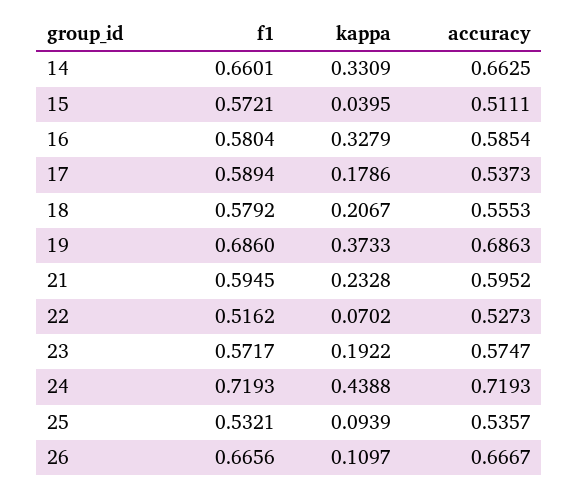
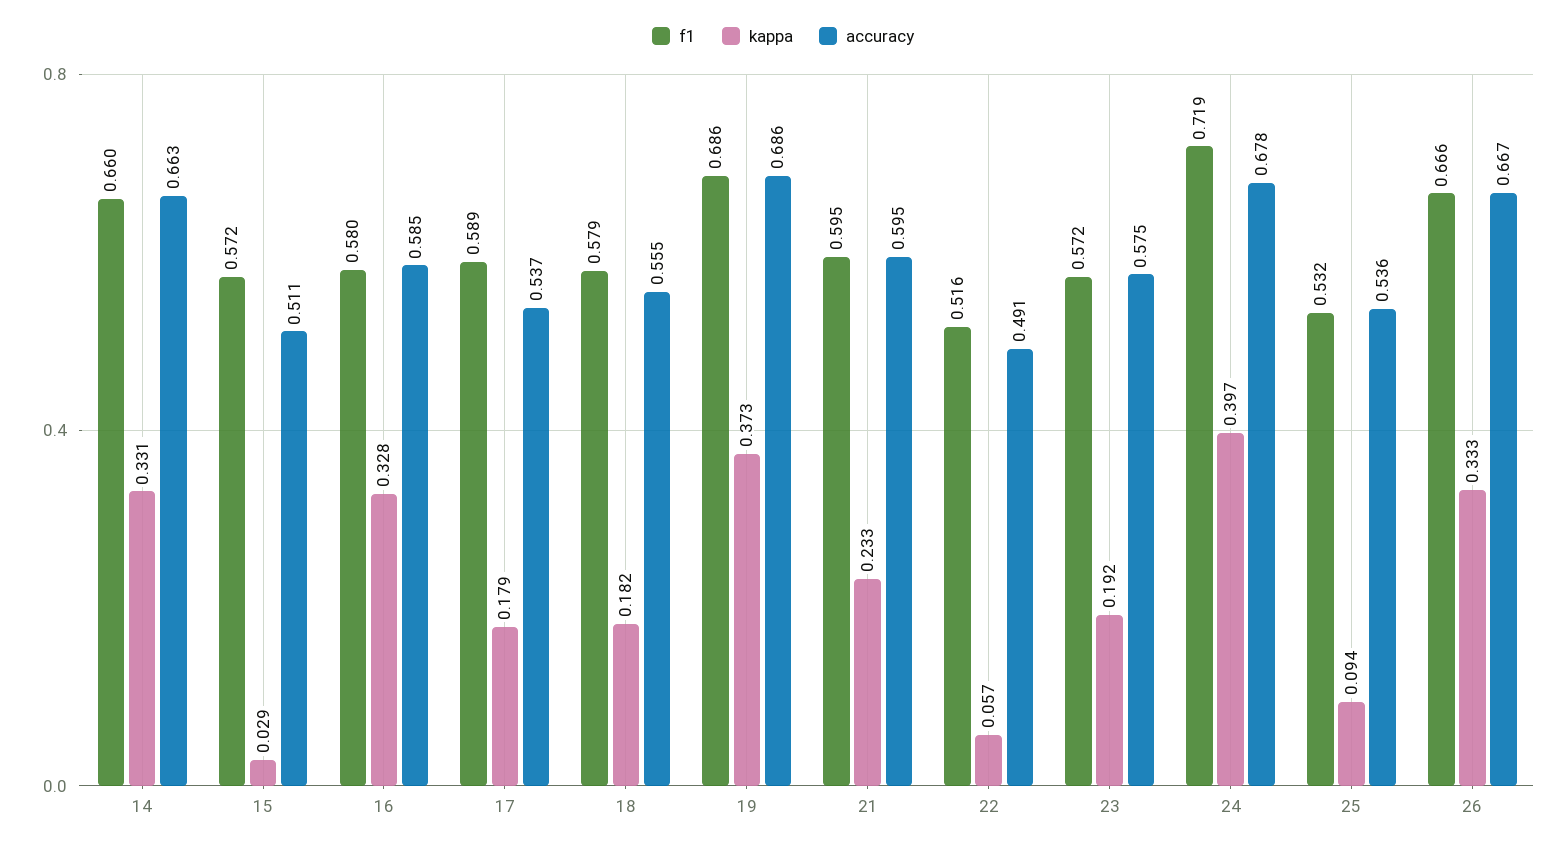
kappa, 15: 0.0395 -> 0.029
kappa, 18: 0.2067 -> 0.182
kappa, 22: 0.0702 -> 0.057
accuracy, 22: 0.5273 -> 0.491
kappa, 24: 0.4388 -> 0.397
accuracy, 24: 0.7193 -> 0.678
kappa, 26: 0.1097 -> 0.333

